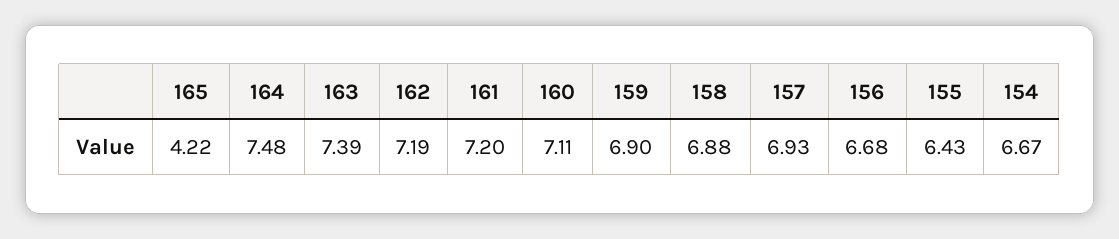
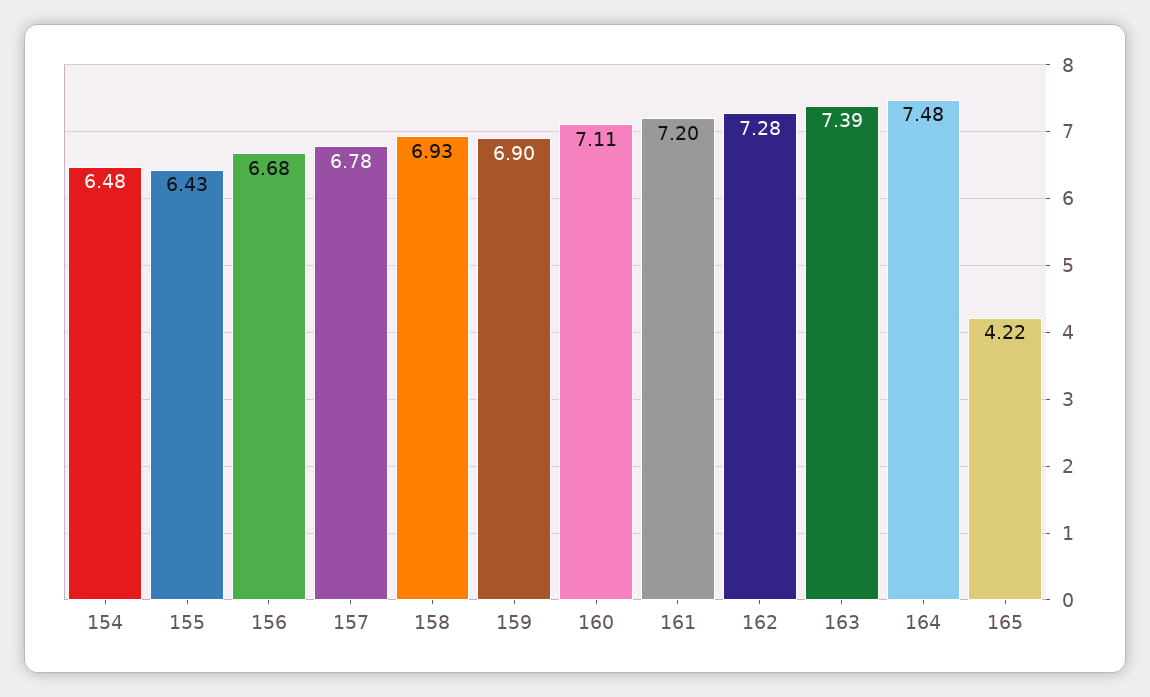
162: 7.19 -> 7.28
158: 6.88 -> 6.93
157: 6.93 -> 6.78
154: 6.67 -> 6.48

